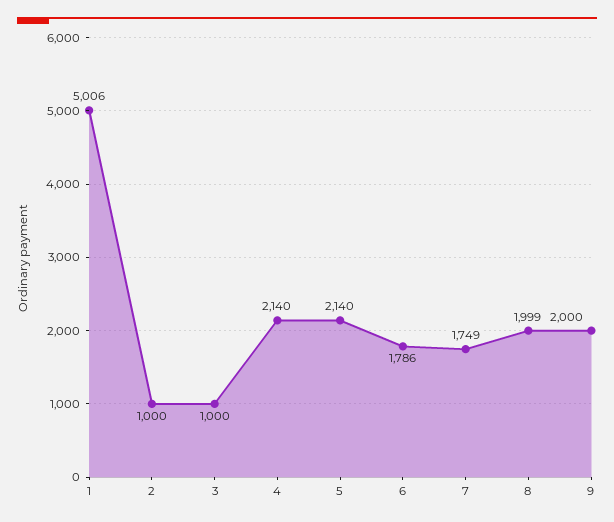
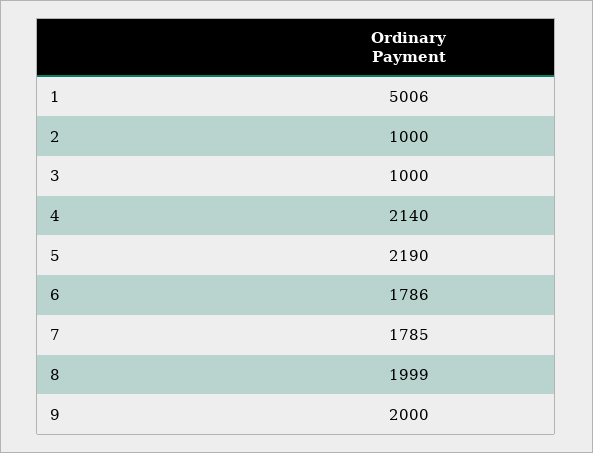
5: 2140 -> 2190
7: 1749 -> 1785

